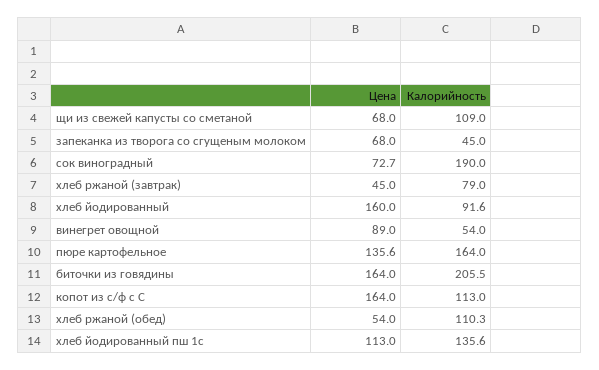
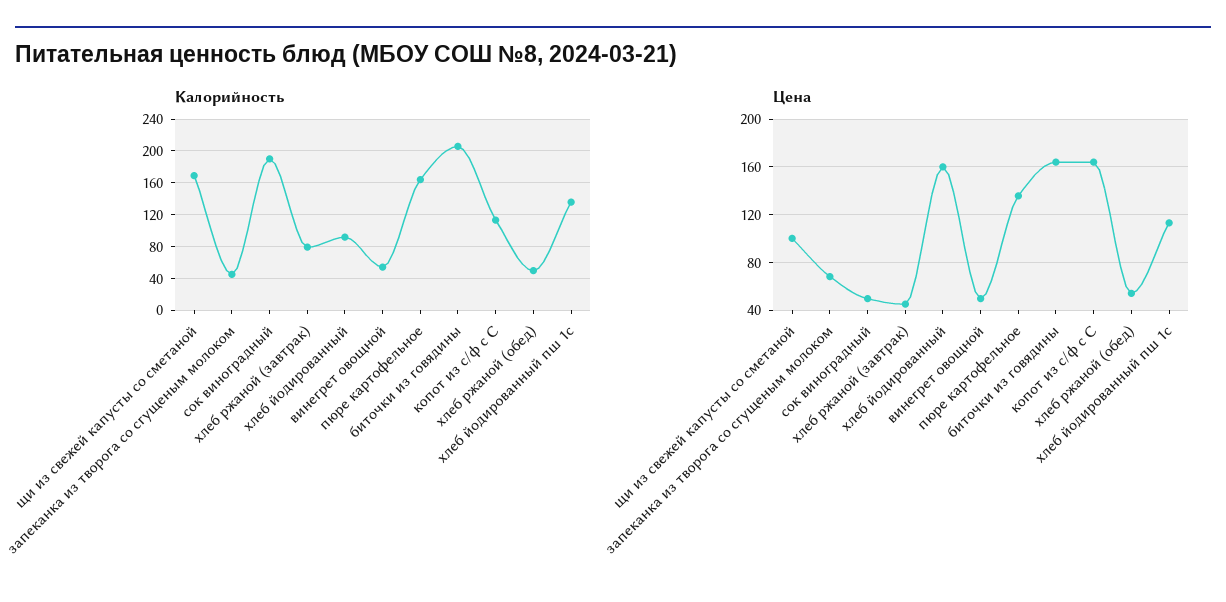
Цена, щи из свежей капусты со сметаной: 68 -> 100
Калорийность, щи из свежей капусты со сметаной: 109 -> 170
Цена, сок виноградный: 72.7 -> 50
Цена, винегрет овощной: 89 -> 50
Калорийность, хлеб ржаной (обед): 110.3 -> 50

